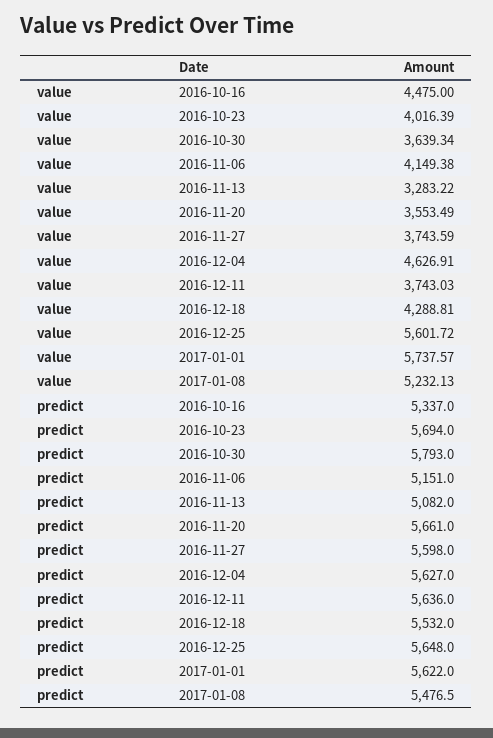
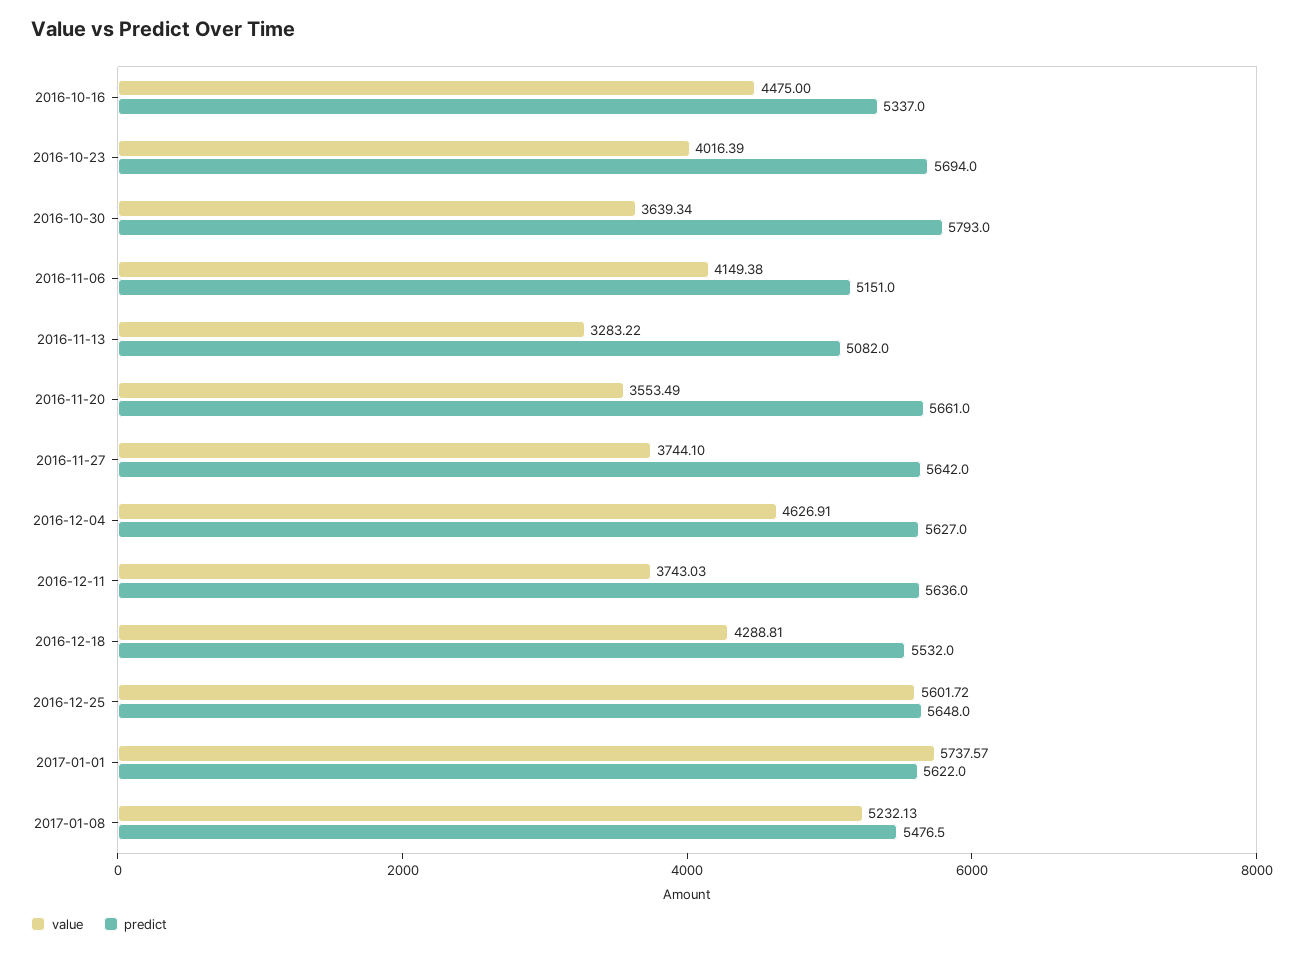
value, 2016-11-27: 3743.59 -> 3744.1
predict, 2016-11-27: 5598 -> 5642

